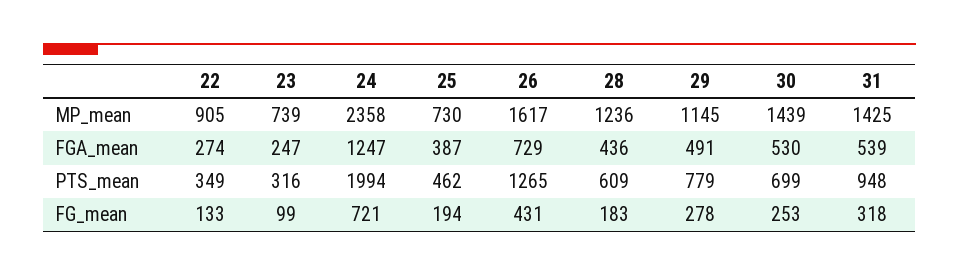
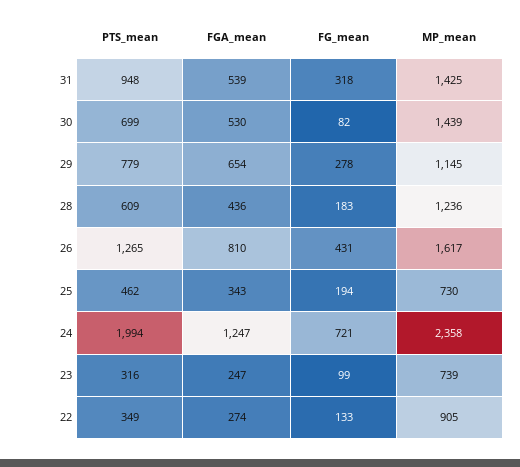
25, FGA_mean: 387 -> 343
26, FGA_mean: 729 -> 810
29, FGA_mean: 491 -> 654
30, FG_mean: 253 -> 82

